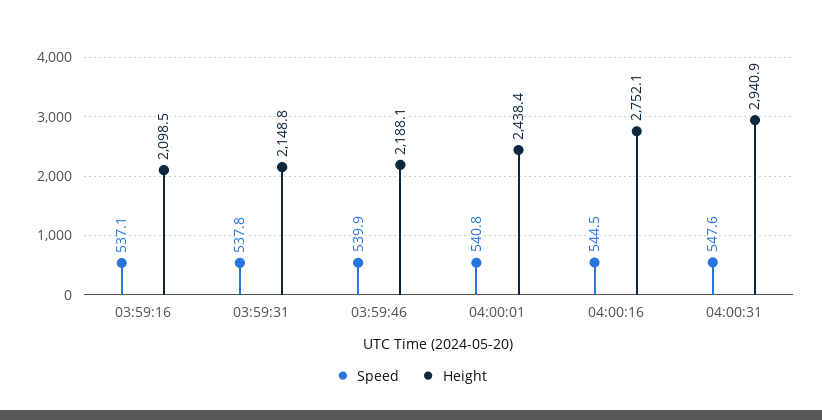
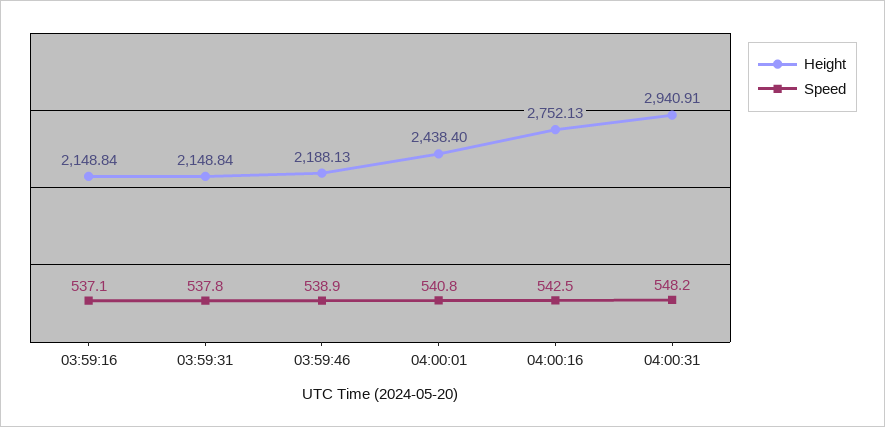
Height, 03:59:16: 2098.5 -> 2148.84
Speed, 03:59:46: 539.9 -> 538.9
Speed, 04:00:16: 544.5 -> 542.5
Speed, 04:00:31: 547.6 -> 548.2

